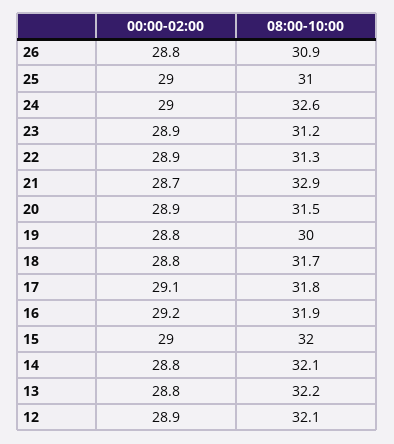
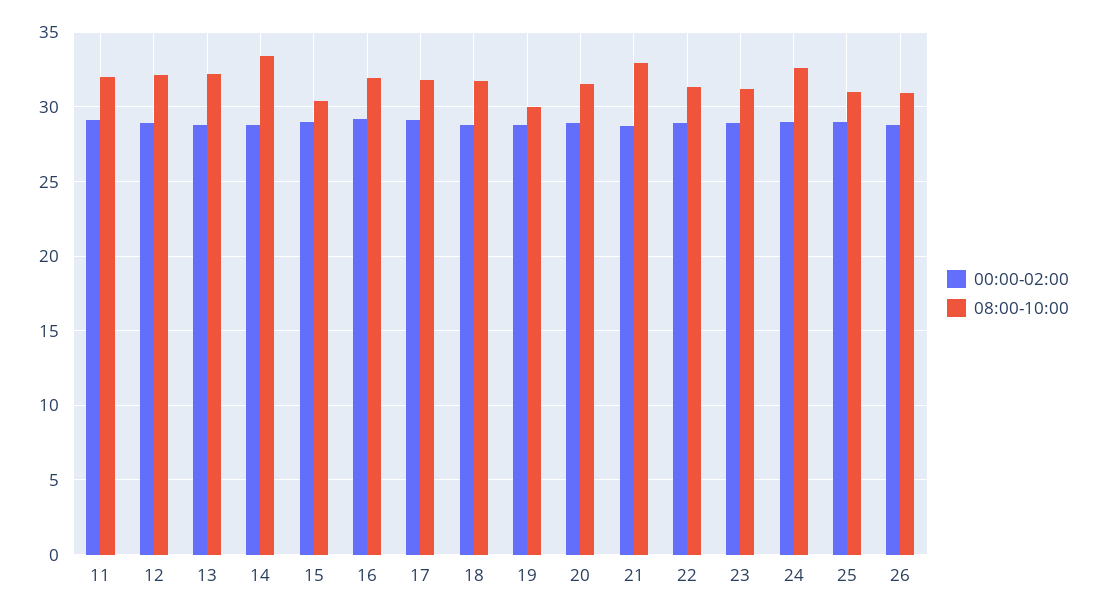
08:00-10:00, 15: 32 -> 30.5
08:00-10:00, 14: 32.1 -> 33.5
00:00-02:00, 11: none -> 29
08:00-10:00, 11: none -> 32

